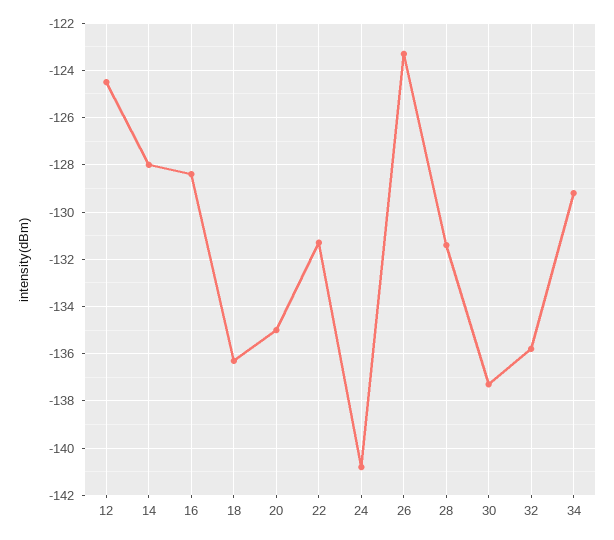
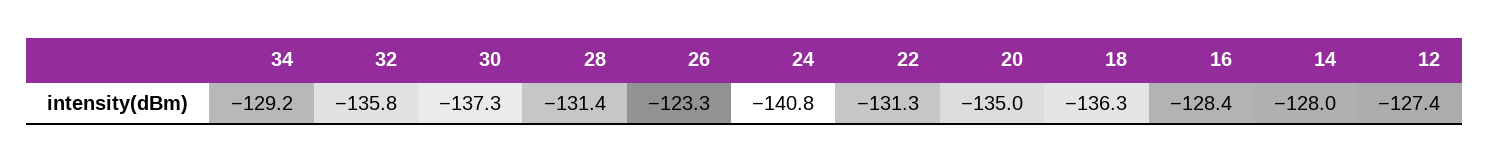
12: -124.5 -> -127.4

